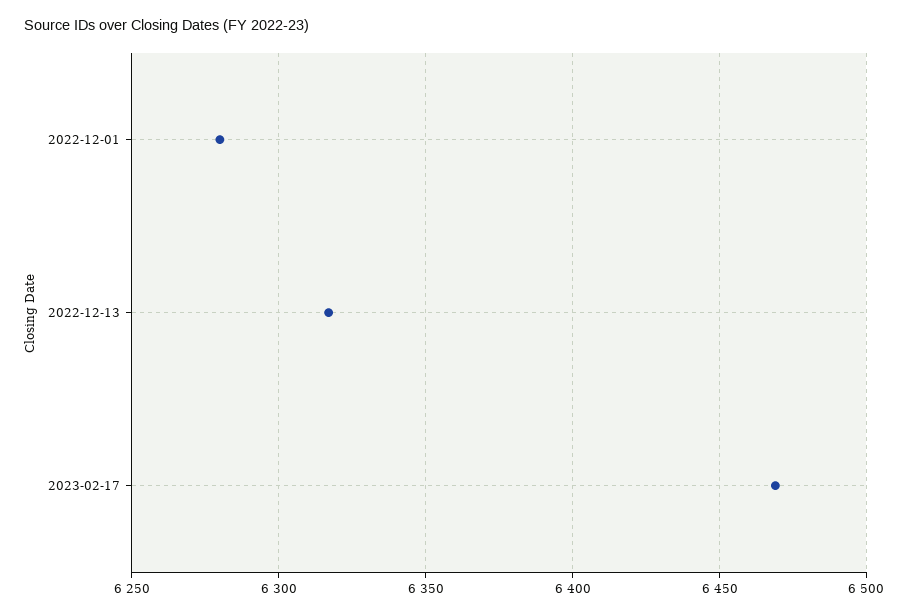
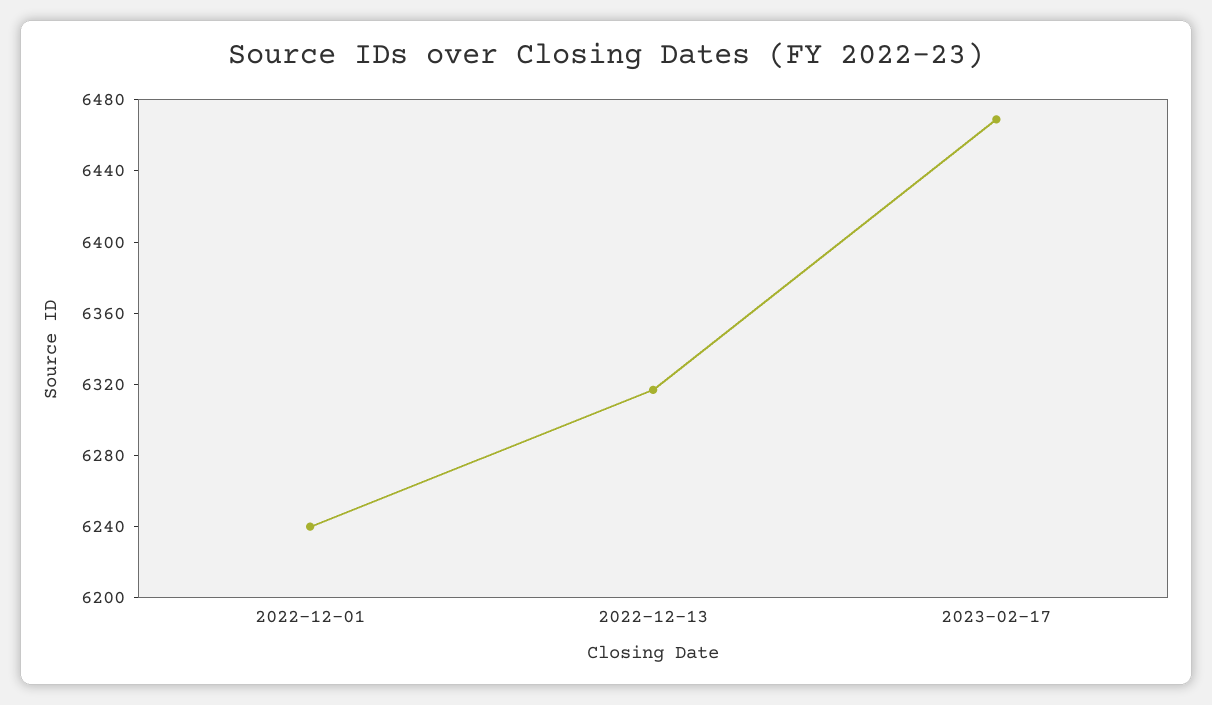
2022-12-01: 6280 -> 6240

